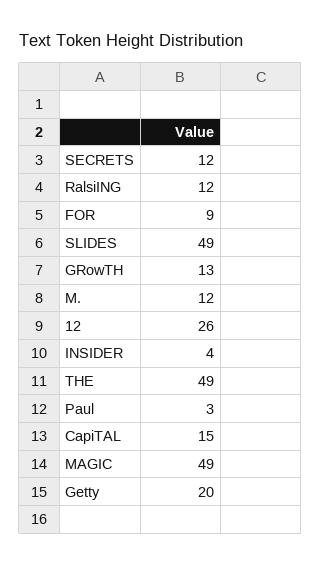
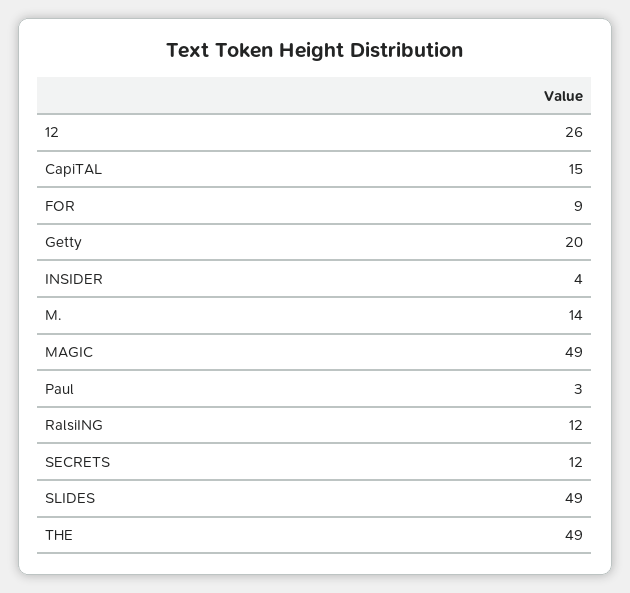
GRowTH: 13 -> none
M.: 12 -> 14

